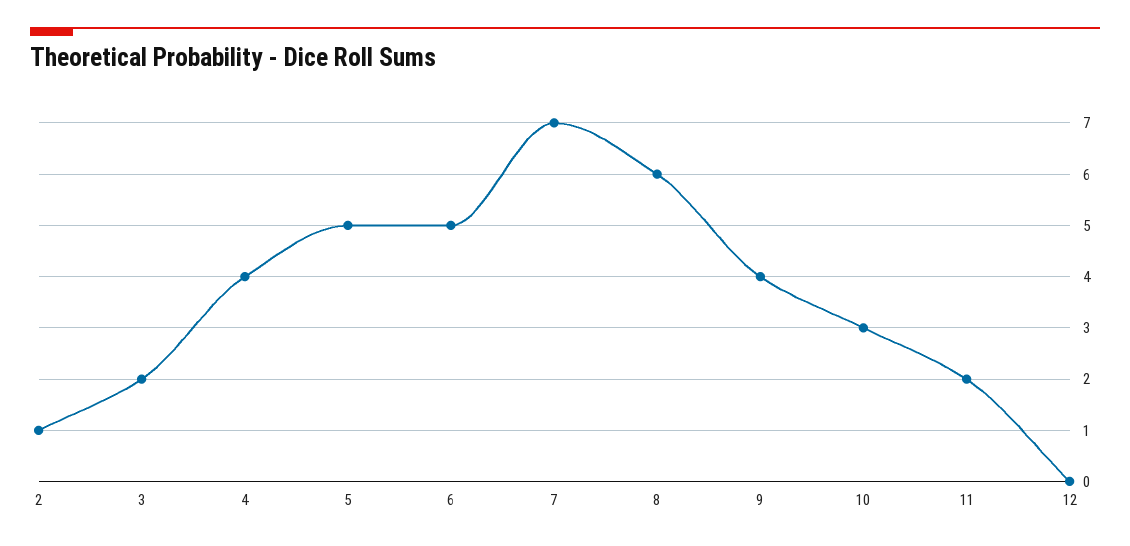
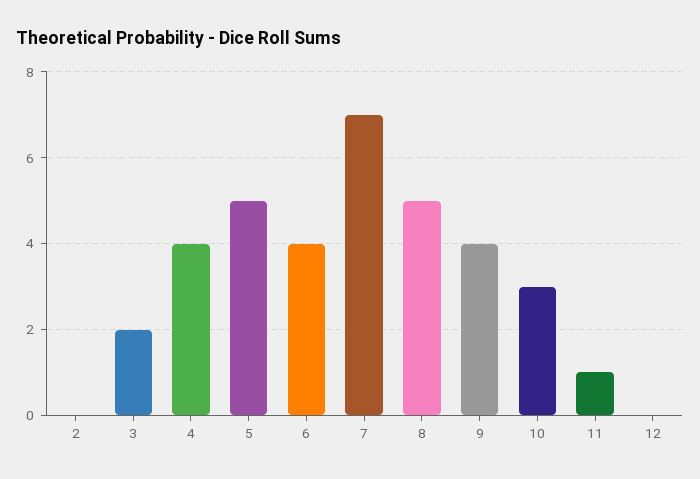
2: 1 -> 0
6: 5 -> 4
8: 6 -> 5
11: 2 -> 1

